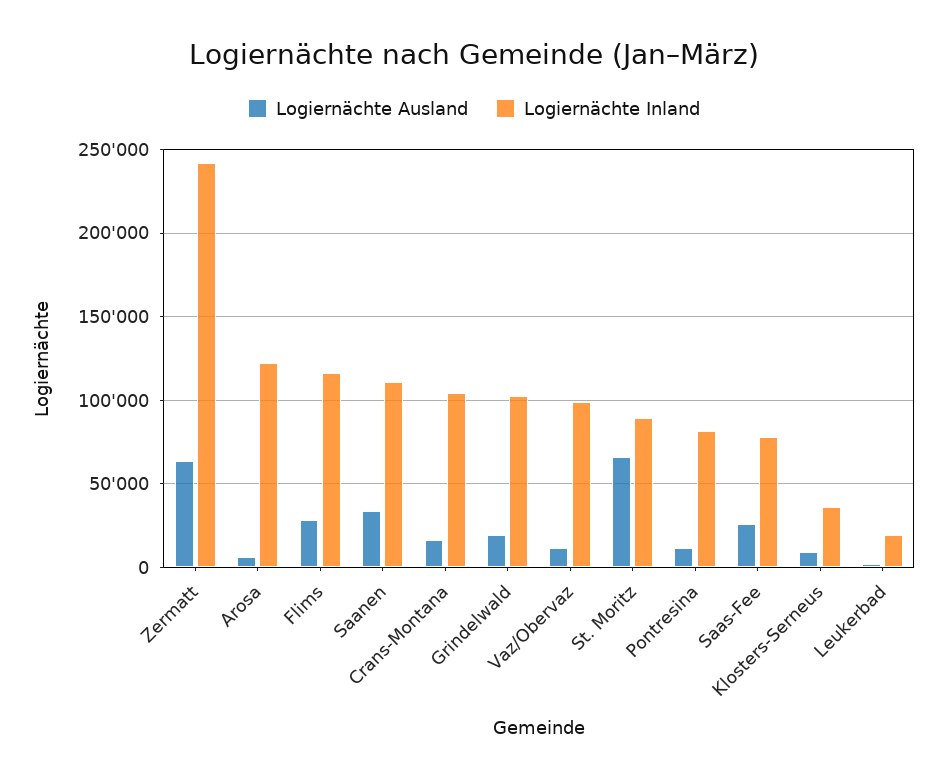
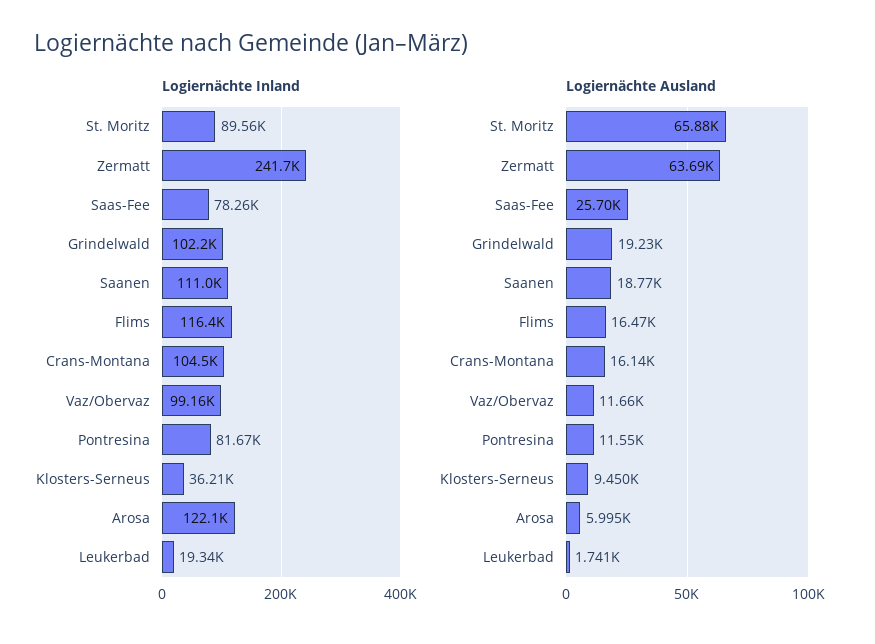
Logiernächte Ausland, Flims: 30000 -> 16470
Logiernächte Ausland, Saanen: 35000 -> 18770

